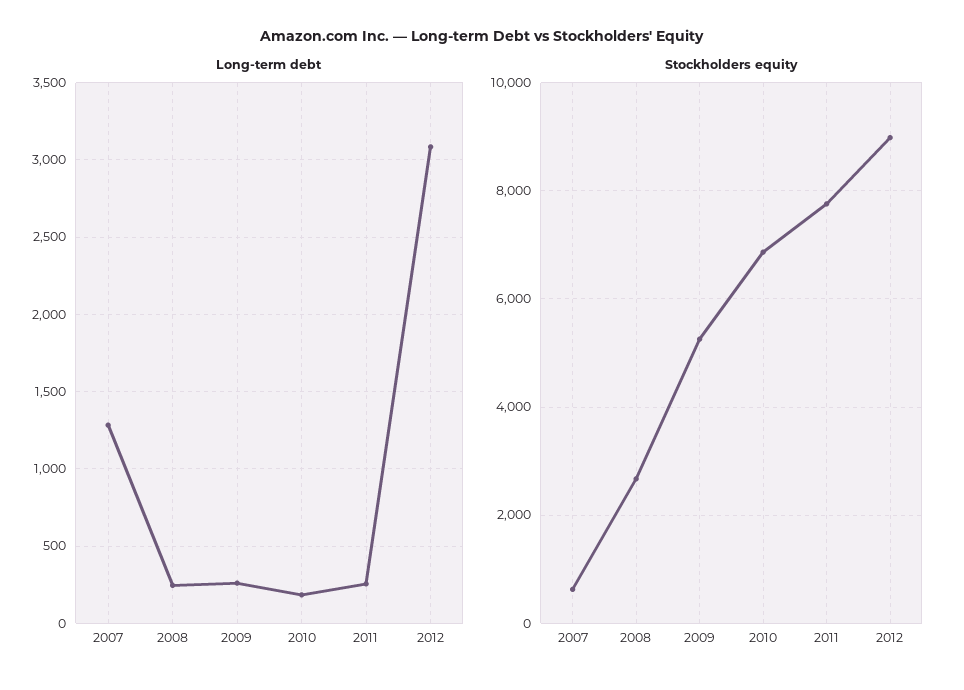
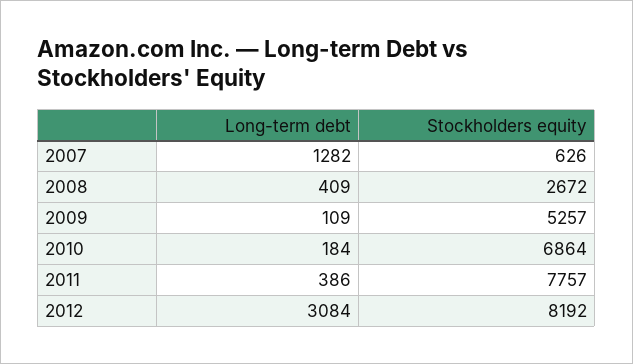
Long-term debt, 2008: 250 -> 409
Long-term debt, 2009: 250 -> 109
Long-term debt, 2011: 250 -> 386
Stockholders equity, 2012: 9000 -> 8192

